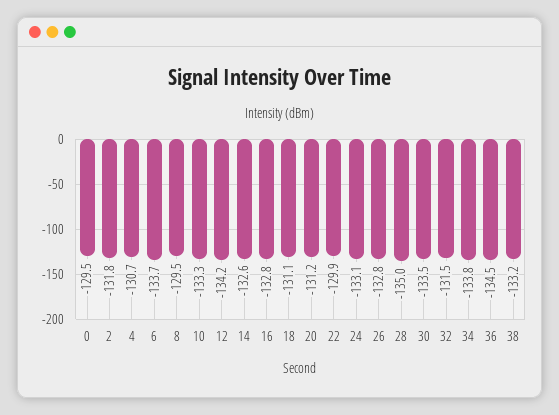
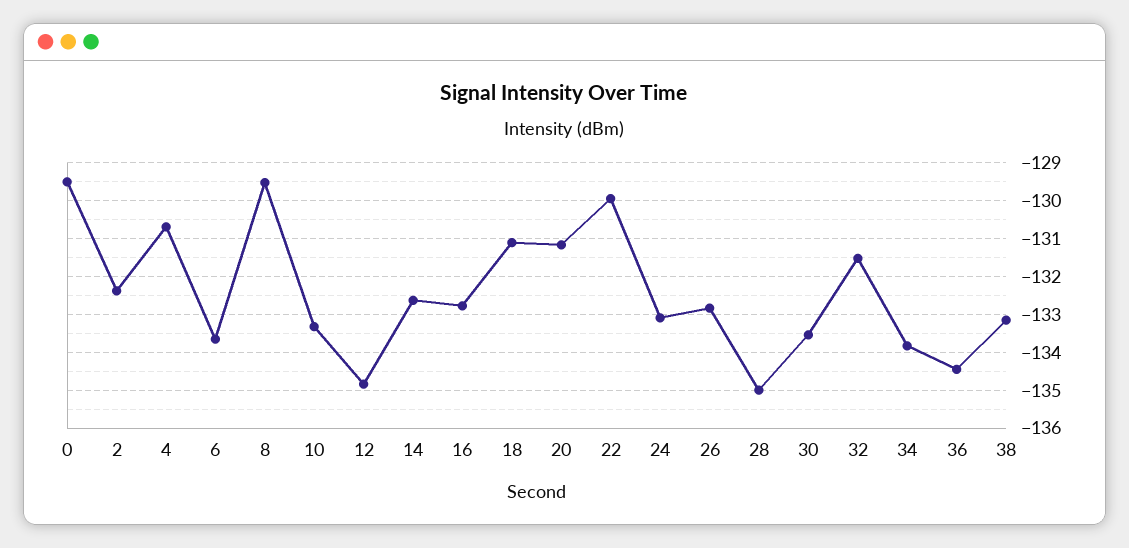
2: -131.8 -> -132.4
12: -134.2 -> -134.8

